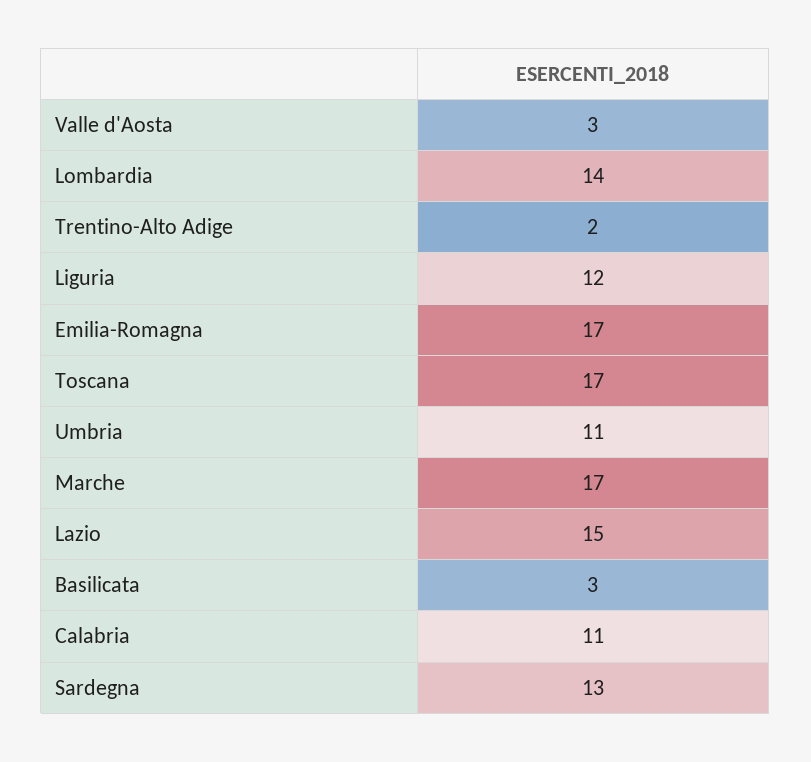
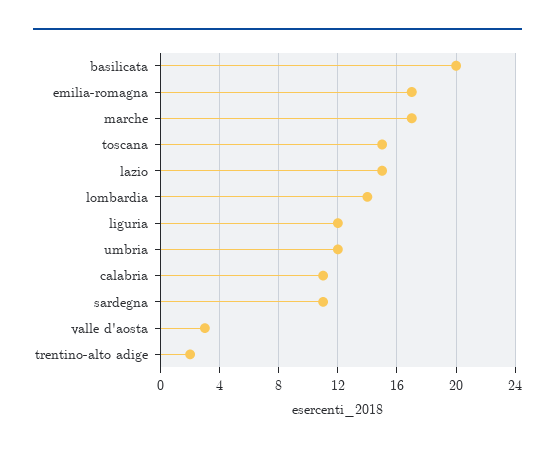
Toscana: 17 -> 15
Umbria: 11 -> 12
Basilicata: 3 -> 20
Sardegna: 13 -> 11

